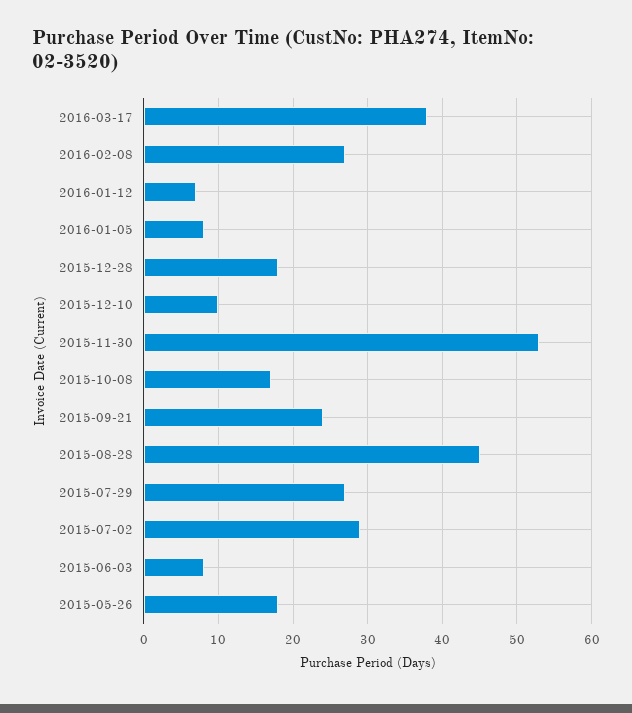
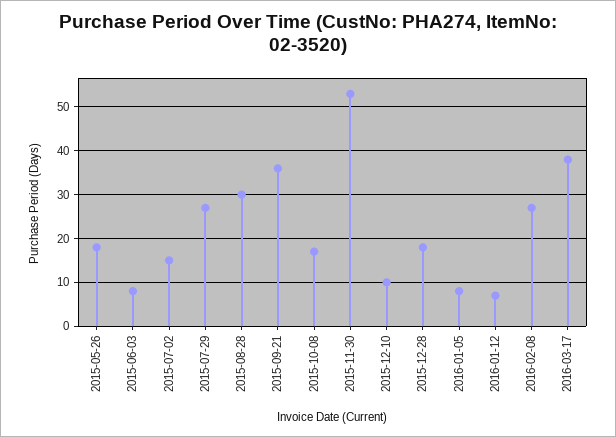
2015-09-21: 24 -> 35
2015-08-28: 45 -> 30
2015-07-02: 29 -> 15

